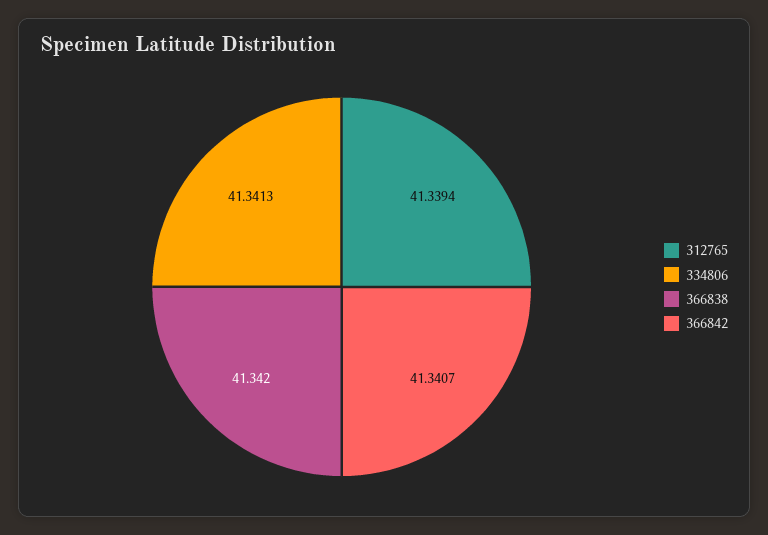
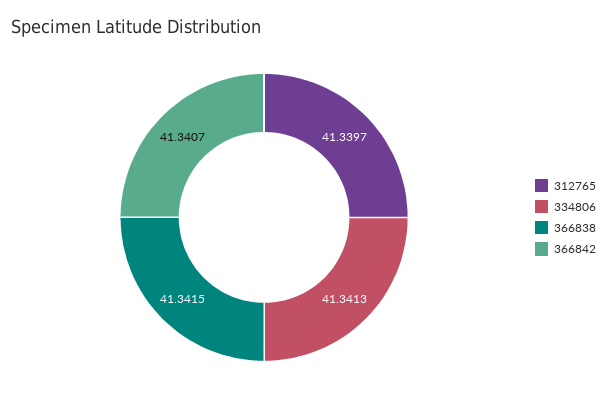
312765: 41.3394 -> 41.3397
366838: 41.342 -> 41.3415

